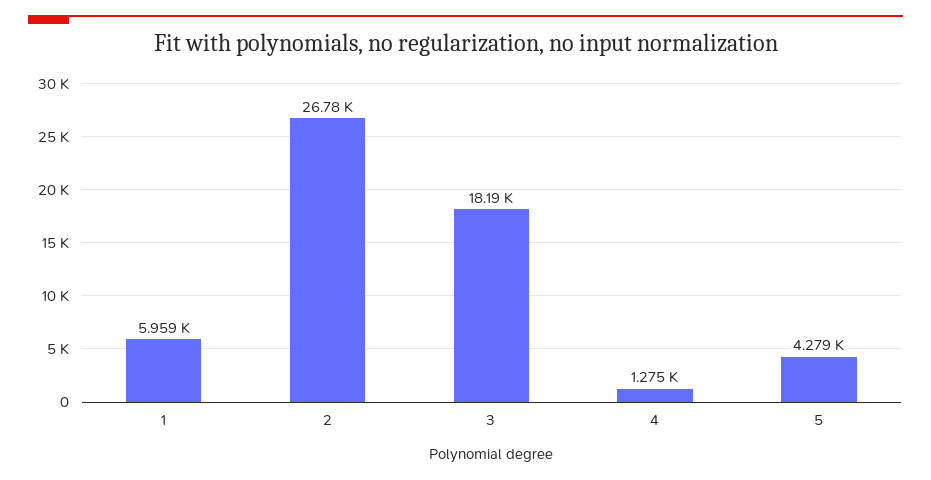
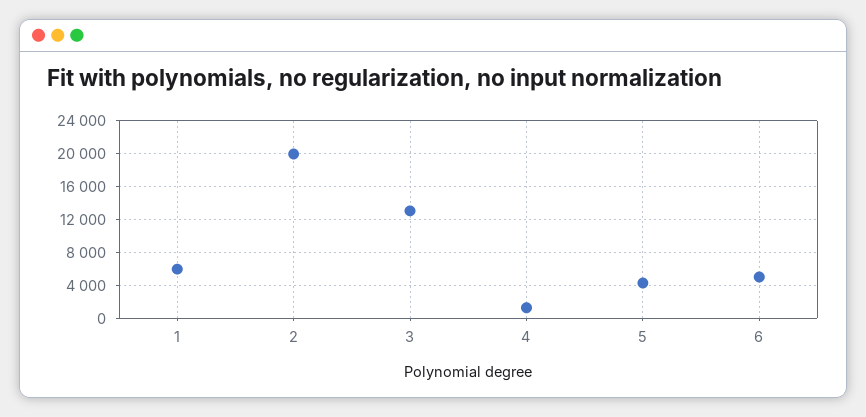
2: 26780 -> 20000
3: 18190 -> 13000
6: none -> 5000

